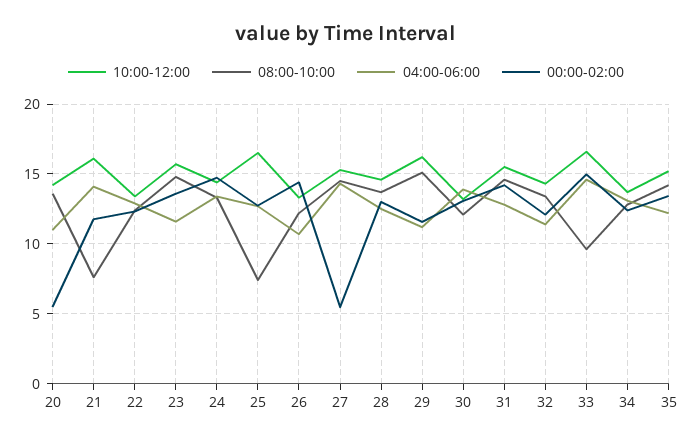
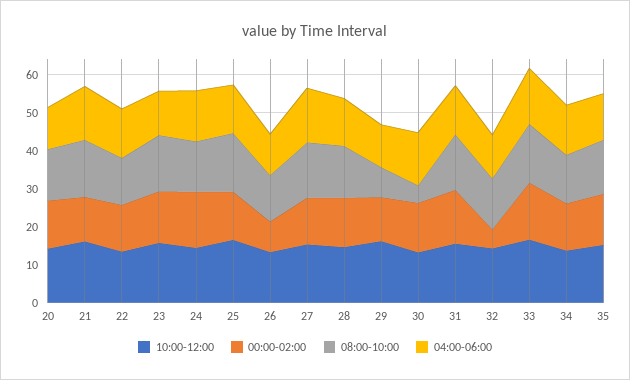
00:00-02:00, 20: 5.5 -> 12.5
08:00-10:00, 21: 7.5 -> 15
08:00-10:00, 25: 7.5 -> 15
00:00-02:00, 26: 14.5 -> 7.5
00:00-02:00, 27: 5.5 -> 12.5
08:00-10:00, 29: 15 -> 7.5
08:00-10:00, 30: 12 -> 5
00:00-02:00, 32: 12 -> 5
08:00-10:00, 33: 9.5 -> 15

